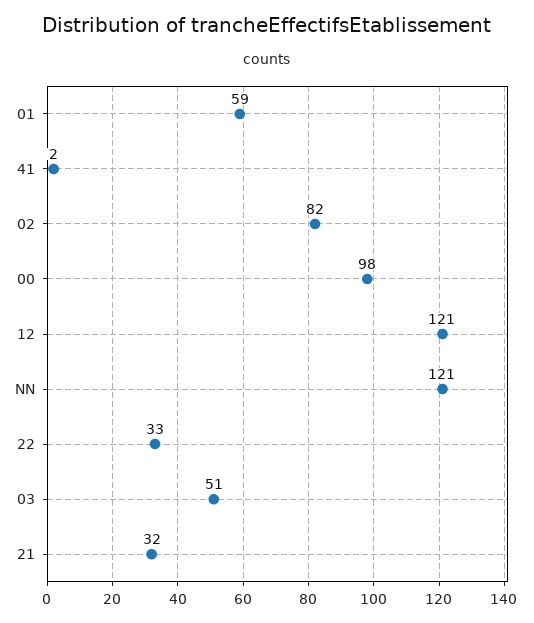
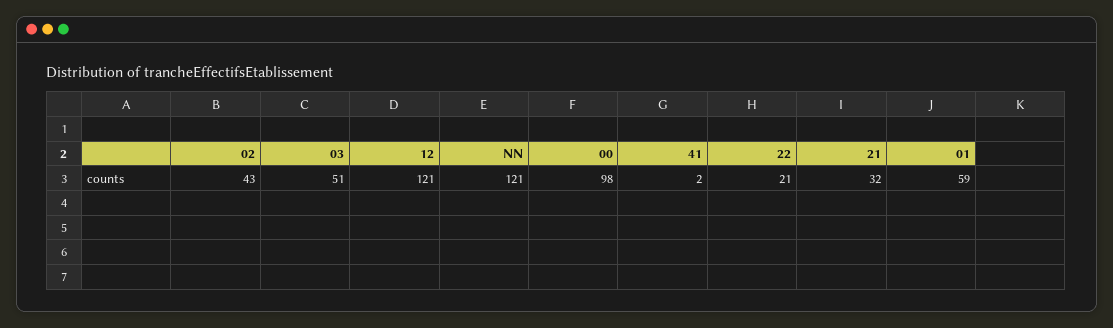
02: 82 -> 43
22: 33 -> 21

